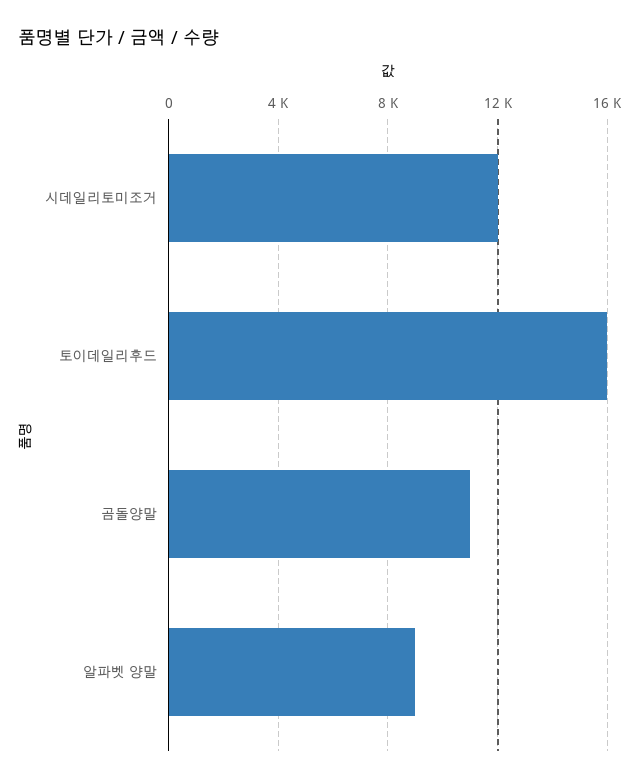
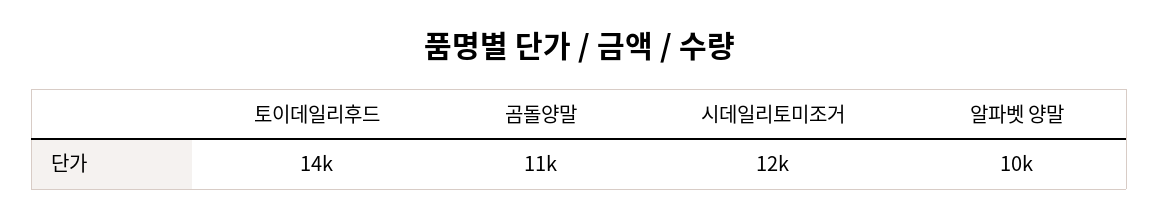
토이데일리후드: 16000 -> 14000
알파벳 양말: 9000 -> 10000

